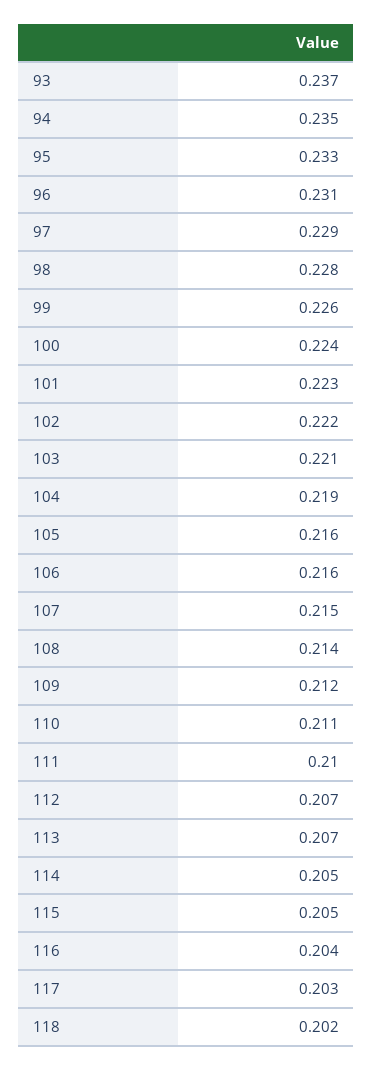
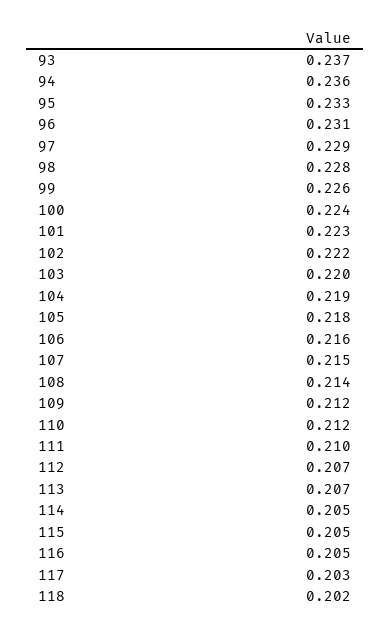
94: 0.235 -> 0.236
103: 0.221 -> 0.22
105: 0.216 -> 0.218
110: 0.211 -> 0.212
116: 0.204 -> 0.205

